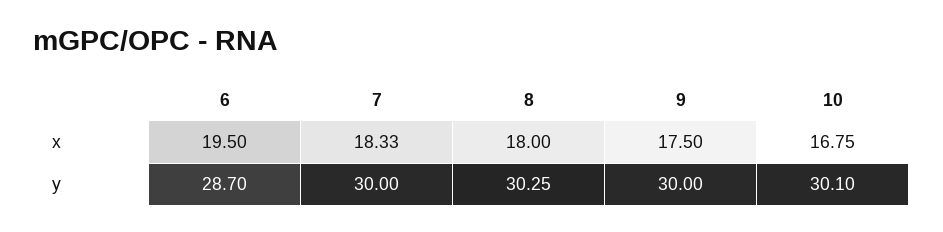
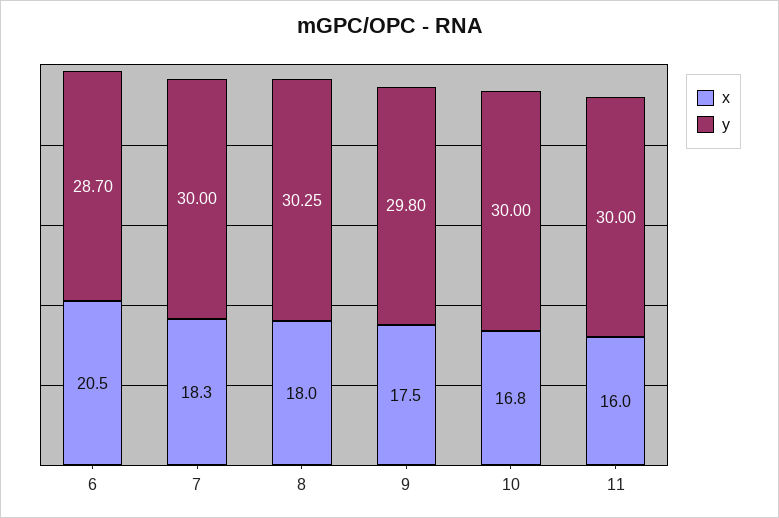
x, 6: 19.5 -> 20.5
y, 9: 30 -> 29.8
y, 10: 30.1 -> 30
x, 11: none -> 16
y, 11: none -> 30

